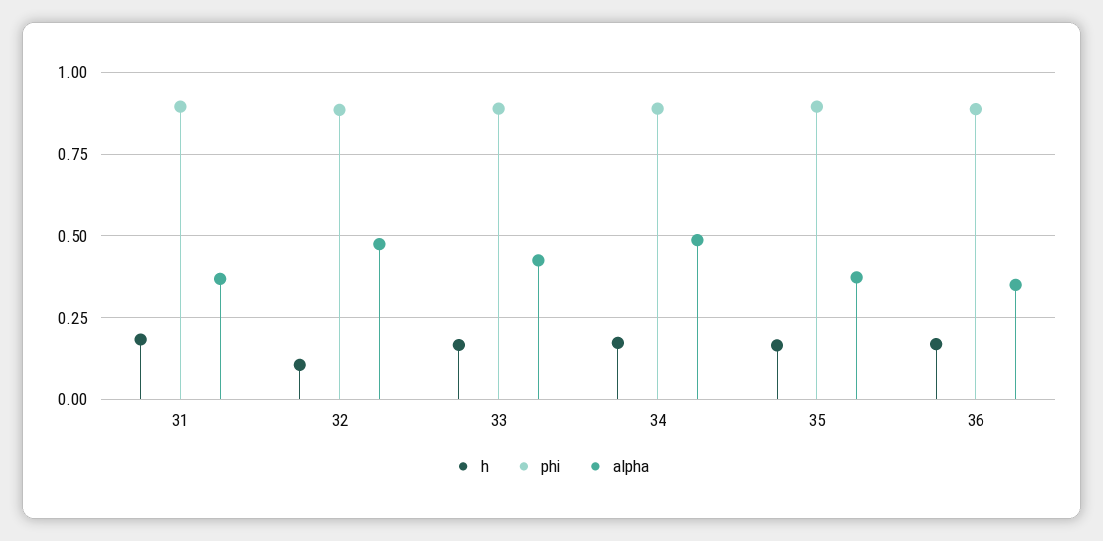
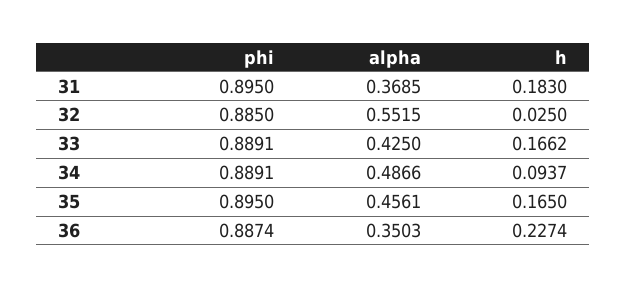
h, 32: 0.1 -> 0.025
alpha, 32: 0.475 -> 0.5515
h, 34: 0.175 -> 0.0937
alpha, 35: 0.375 -> 0.4561
h, 36: 0.175 -> 0.2274

